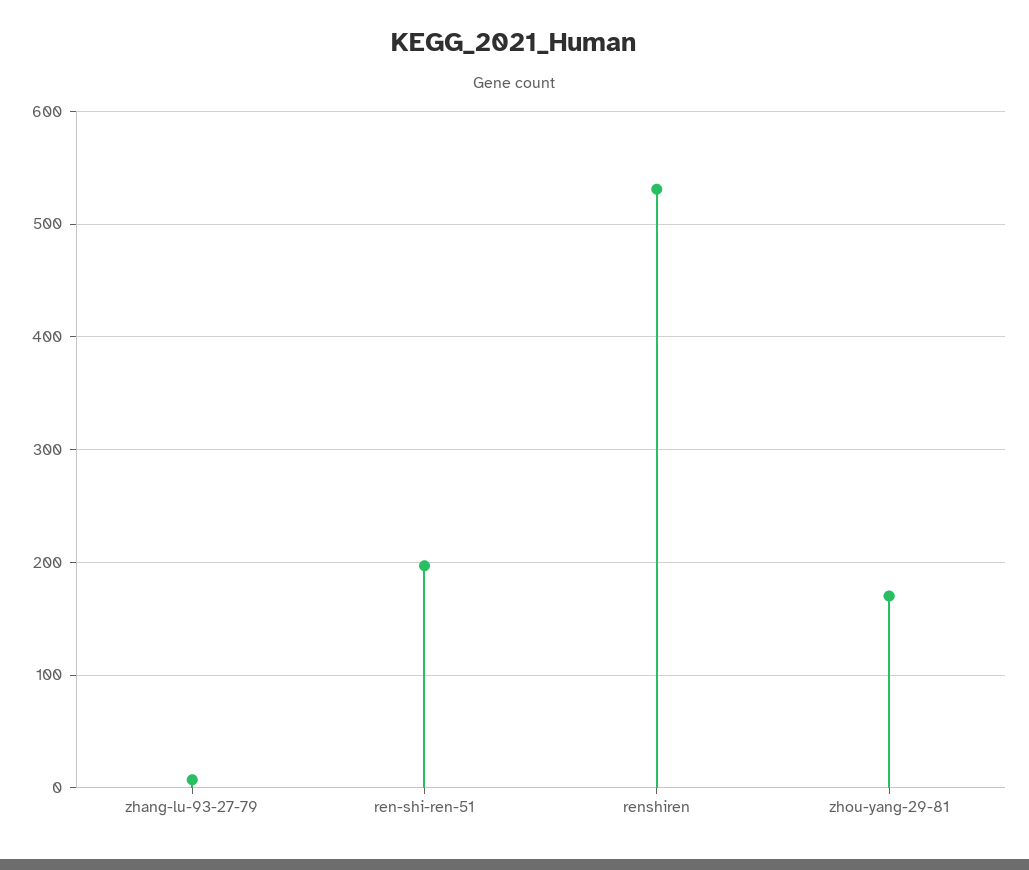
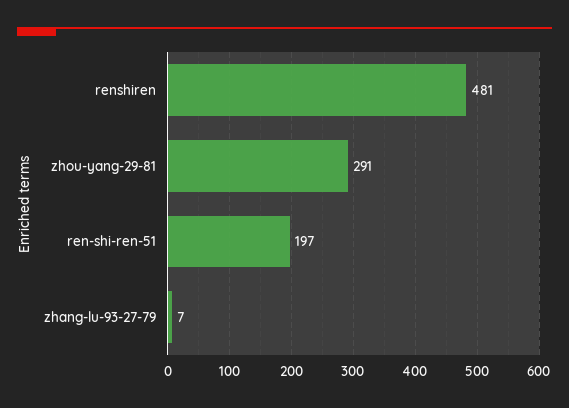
renshiren: 530 -> 481
zhou-yang-29-81: 170 -> 291

